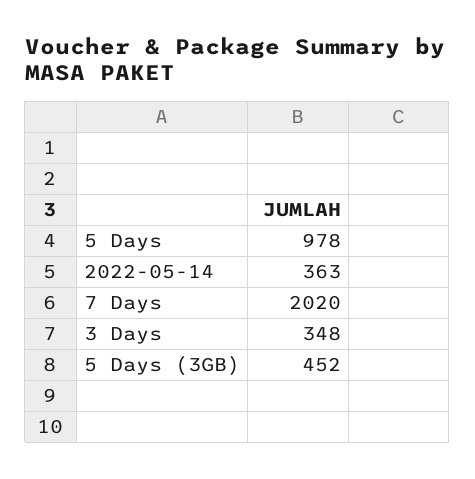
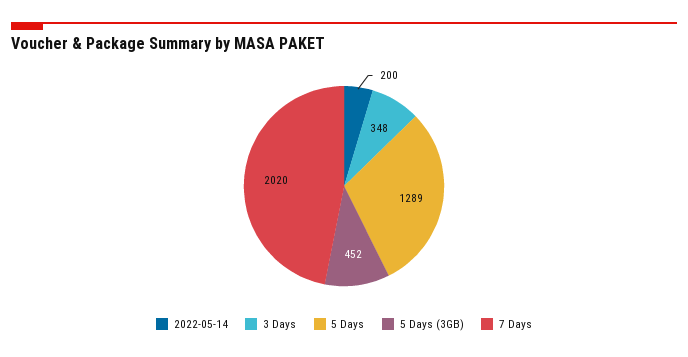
5 Days: 978 -> 1289
2022-05-14: 363 -> 200

